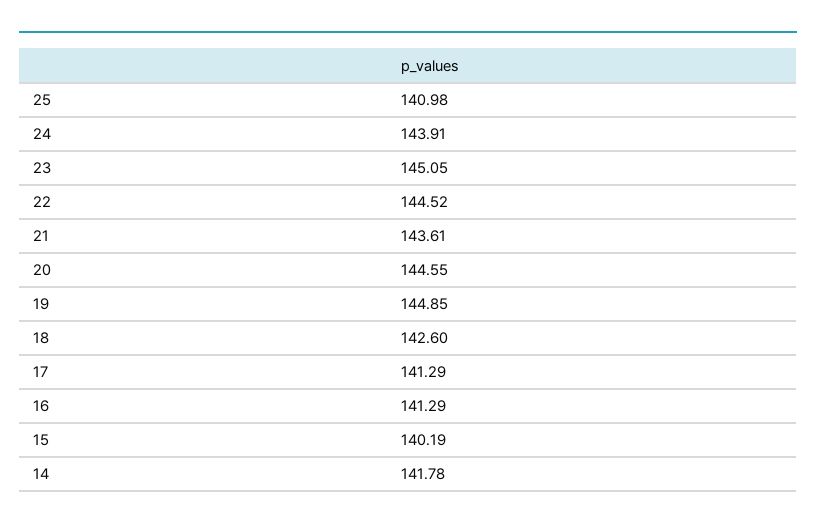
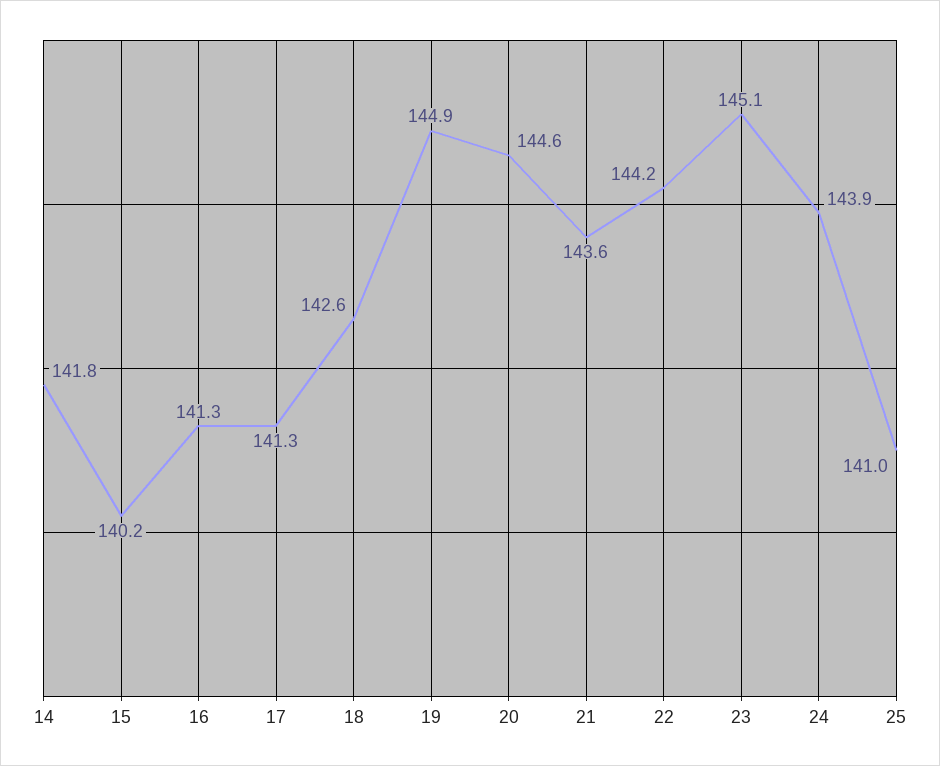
22: 144.52 -> 144.2

